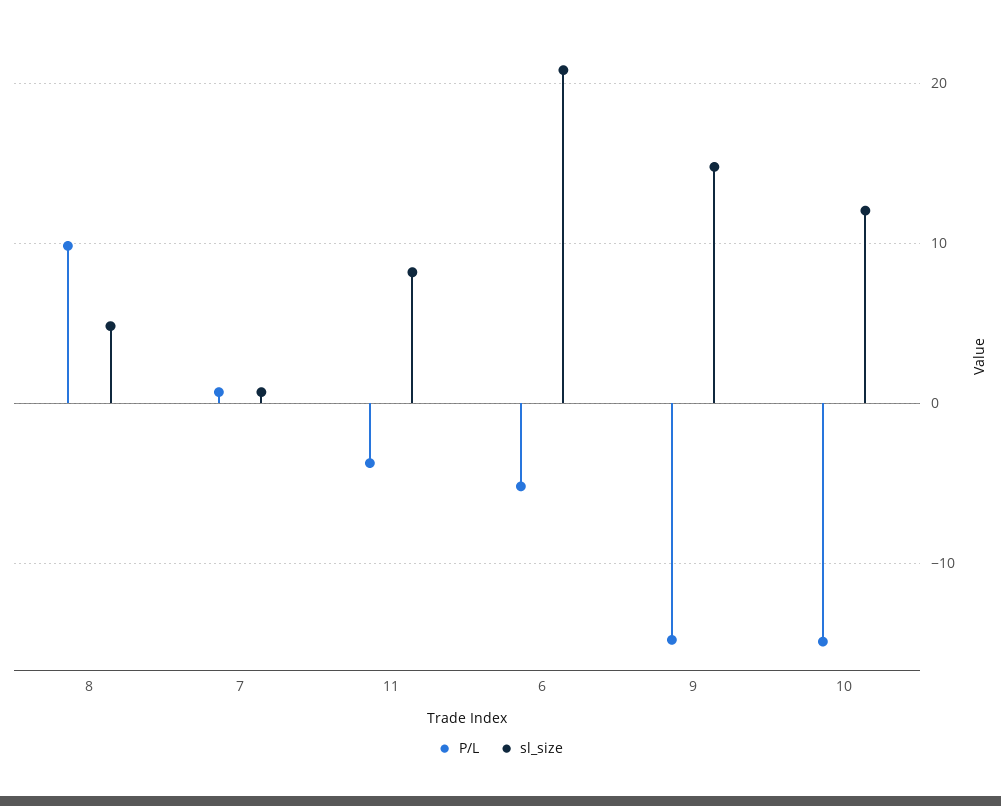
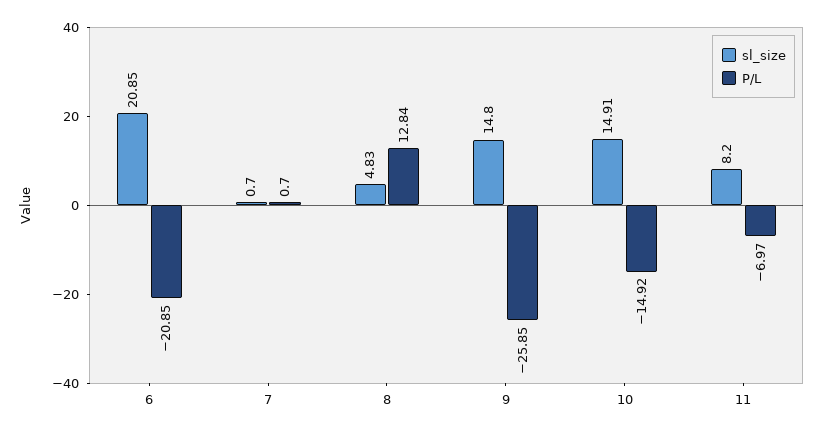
P/L, 8: 10 -> 12.84
P/L, 11: -4 -> -6.97
P/L, 6: -5 -> -20.85
P/L, 9: -15 -> -25.85
sl_size, 10: 12 -> 14.91

